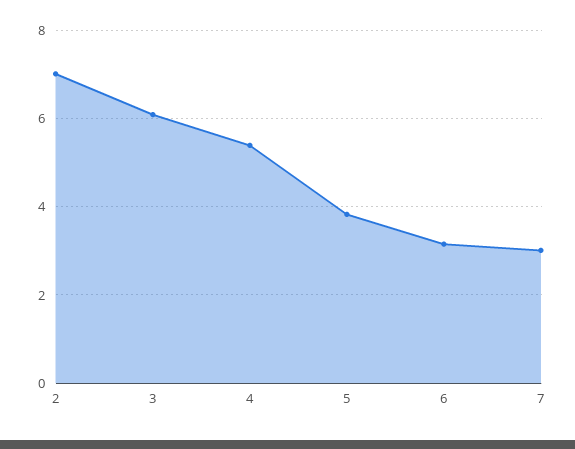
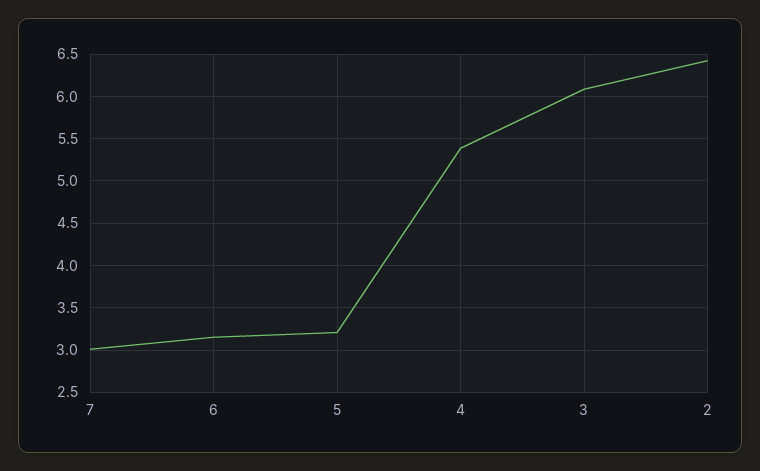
2: 7 -> 6.4
5: 3.8 -> 3.2

